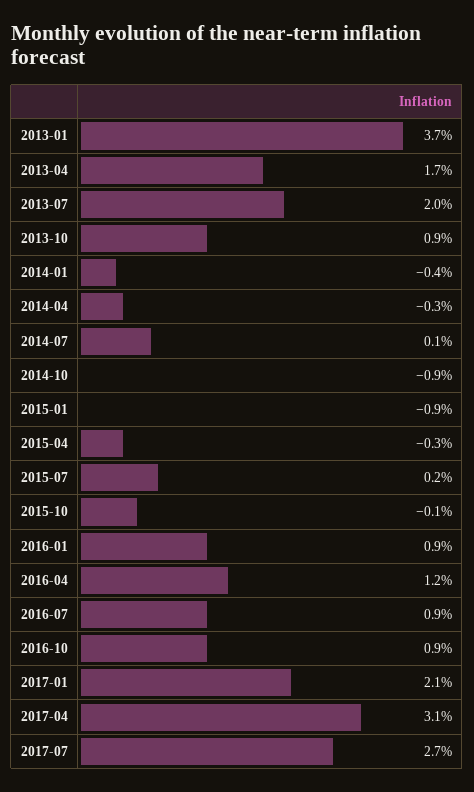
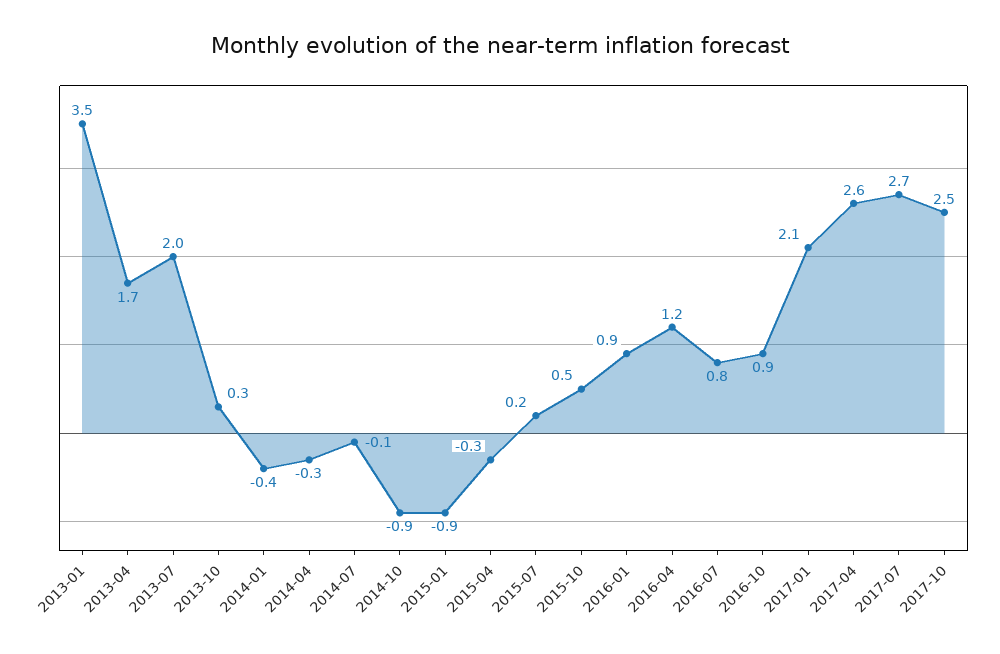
2013-01: 3.7 -> 3.5
2013-10: 0.9 -> 0.3
2014-07: 0.1 -> -0.1
2015-10: -0.1 -> 0.5
2016-07: 0.9 -> 0.8
2017-04: 3.1 -> 2.6
2017-10: none -> 2.5

